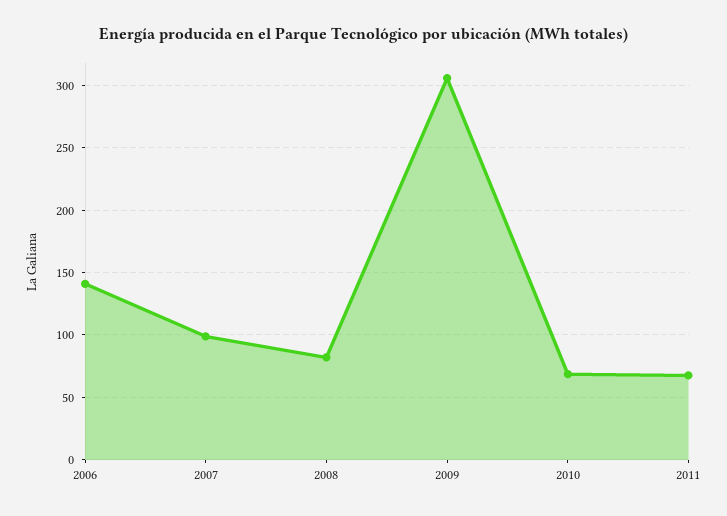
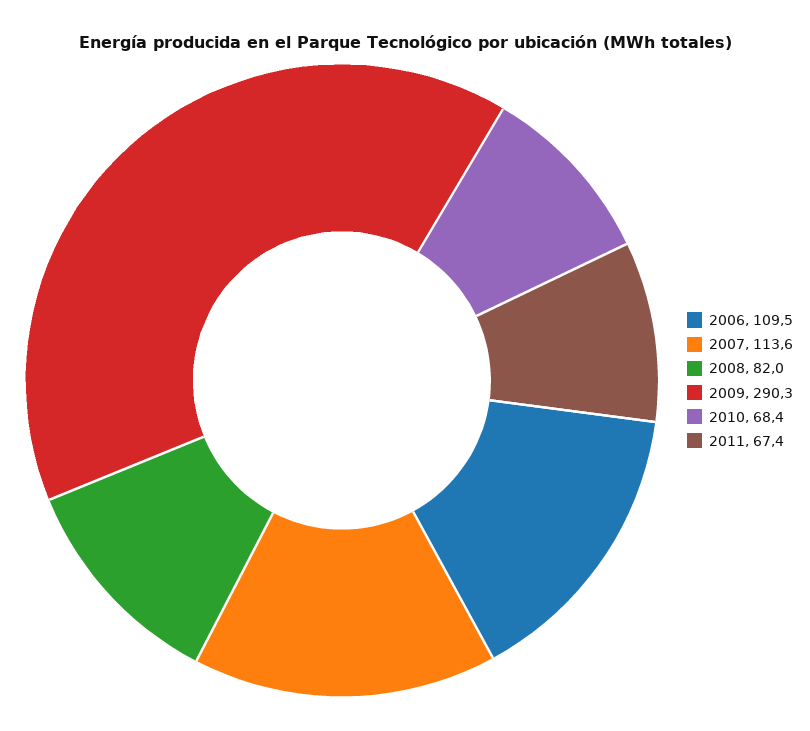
2006: 140 -> 109.5
2007: 100 -> 113.6
2009: 305 -> 290.3

